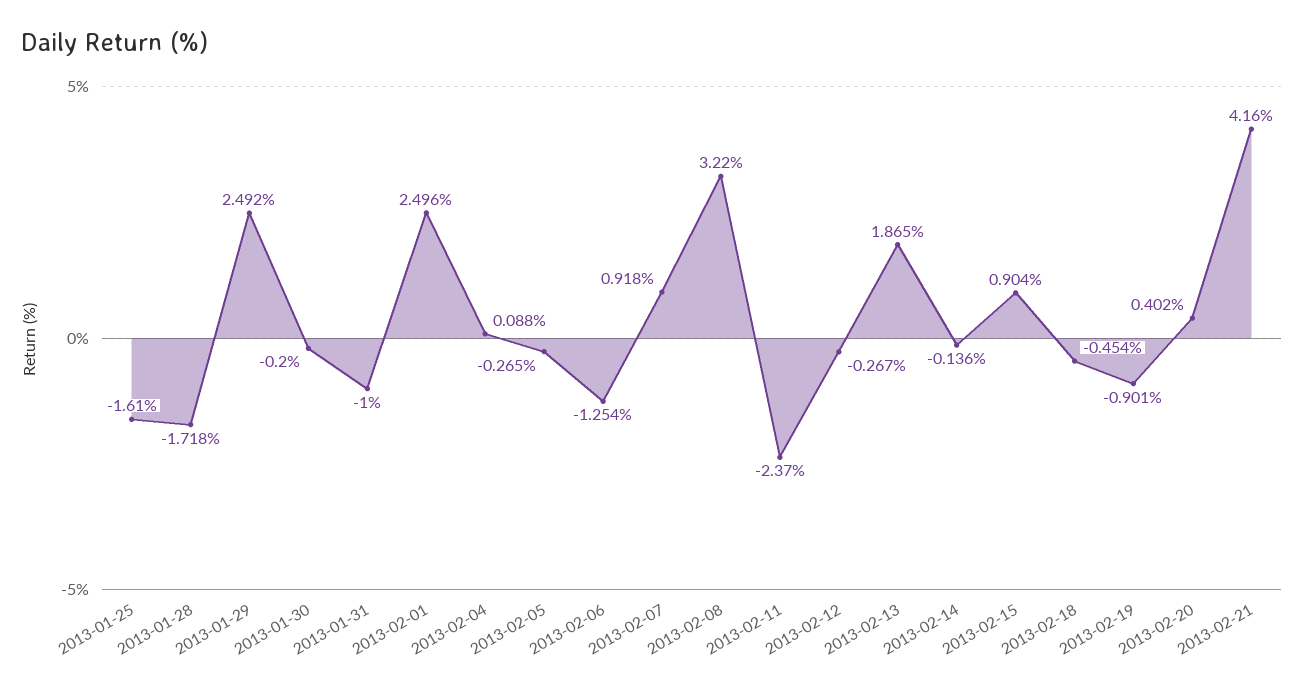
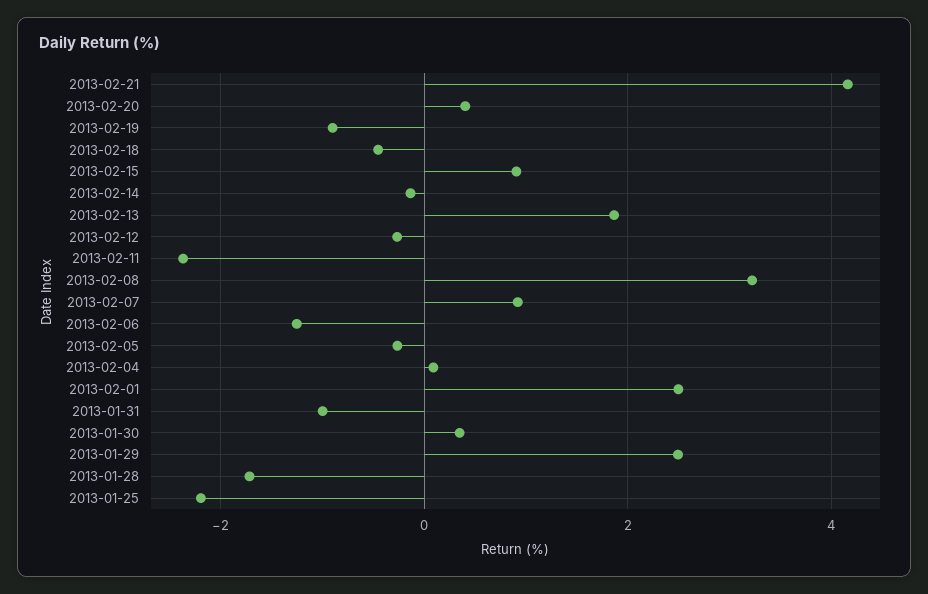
2013-01-25: -1.61 -> -2.2
2013-01-30: -0.2 -> 0.4

